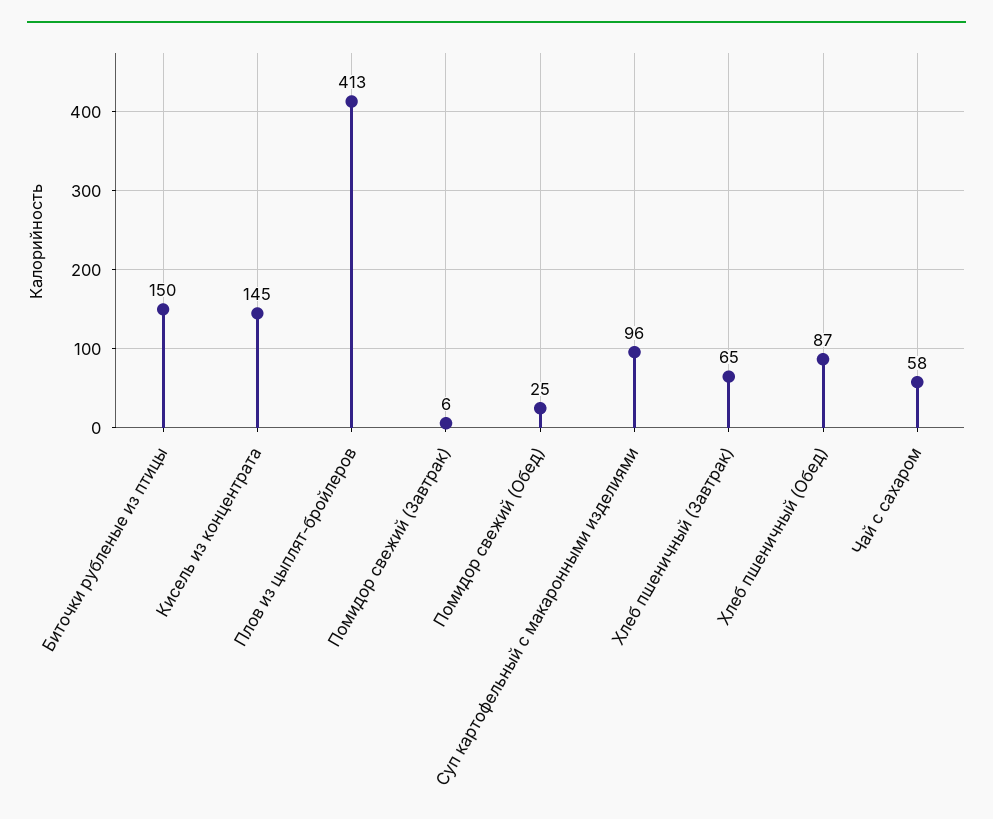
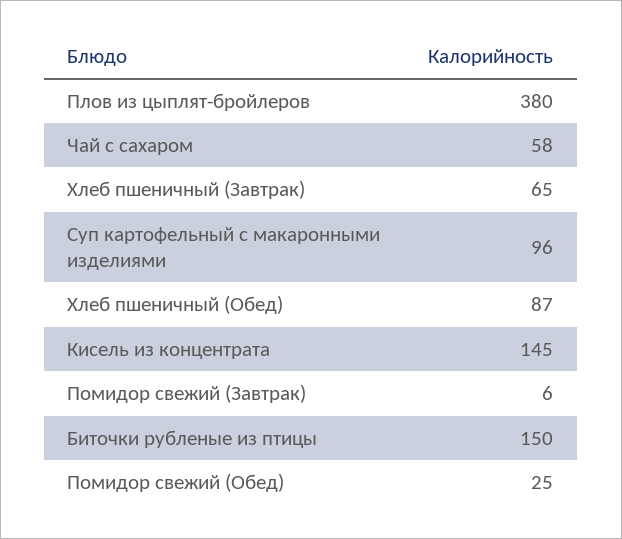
Плов из цыплят-бройлеров: 413 -> 380

